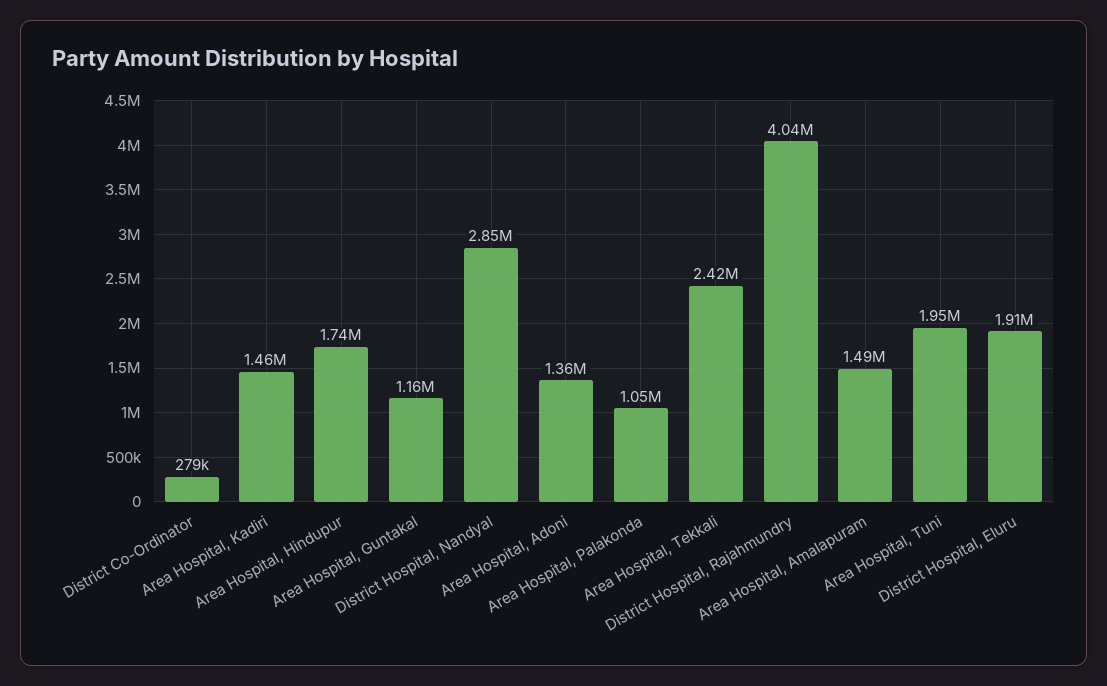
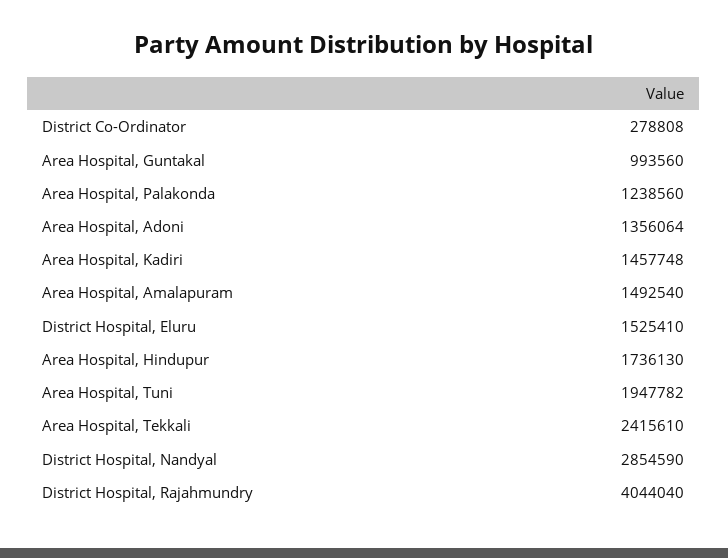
Area Hospital, Guntakal: 1160000 -> 993560
Area Hospital, Palakonda: 1050000 -> 1238560
District Hospital, Eluru: 1910000 -> 1525410

